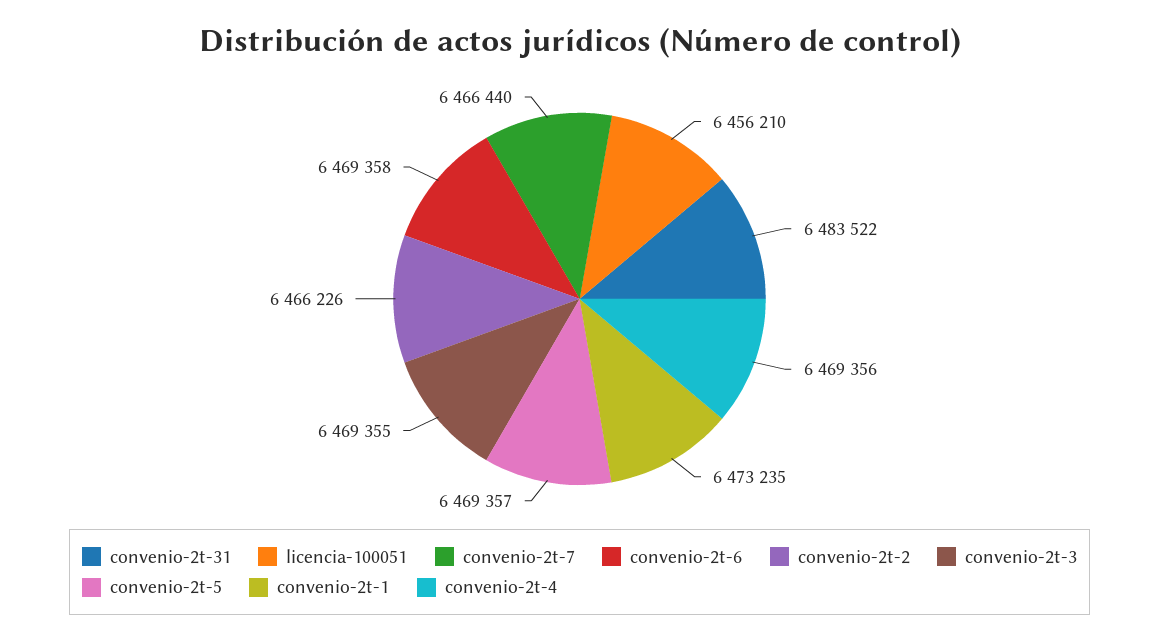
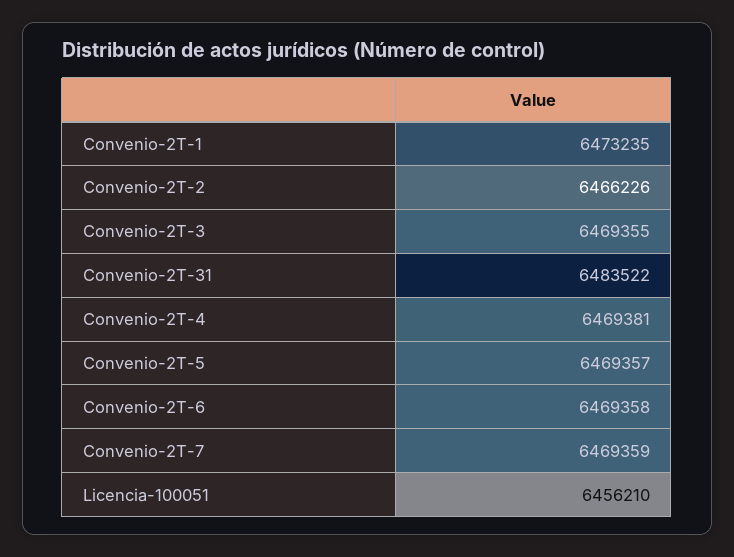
convenio-2t-7: 6466440 -> 6469359
convenio-2t-4: 6469356 -> 6469381

